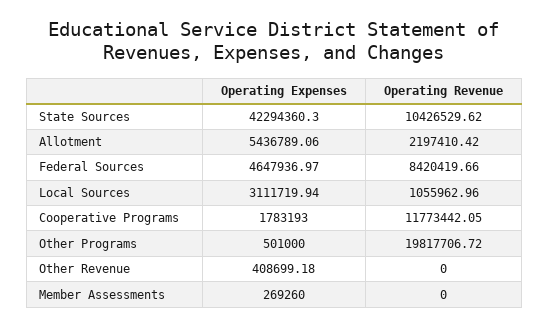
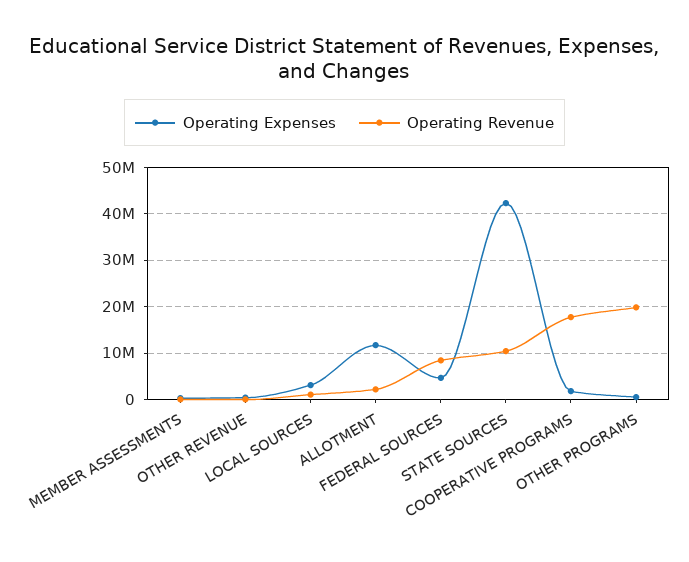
Operating Expenses, Allotment: 5436789.06 -> 12000000
Operating Revenue, Cooperative Programs: 11773442.05 -> 18000000

